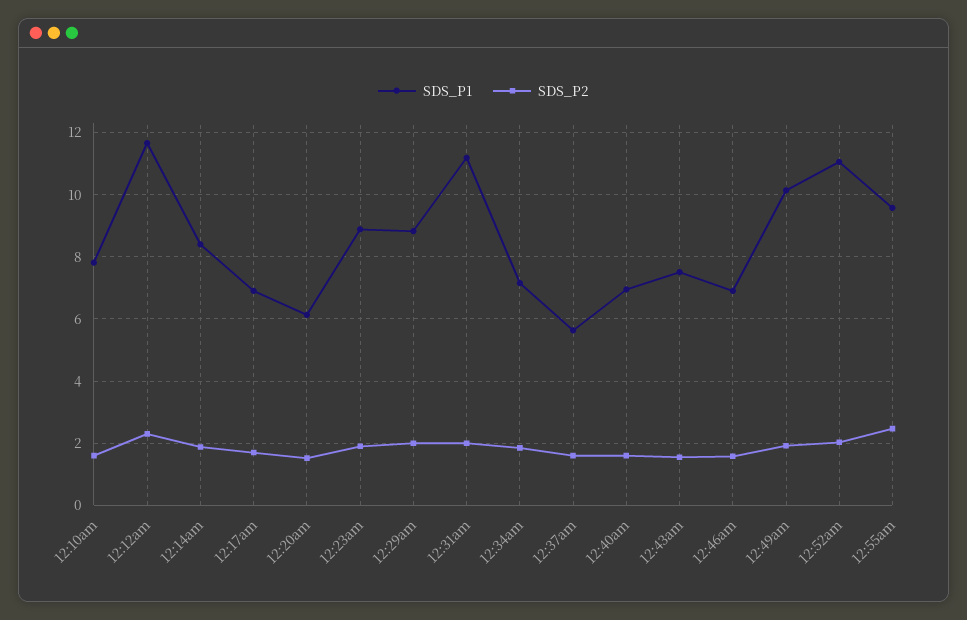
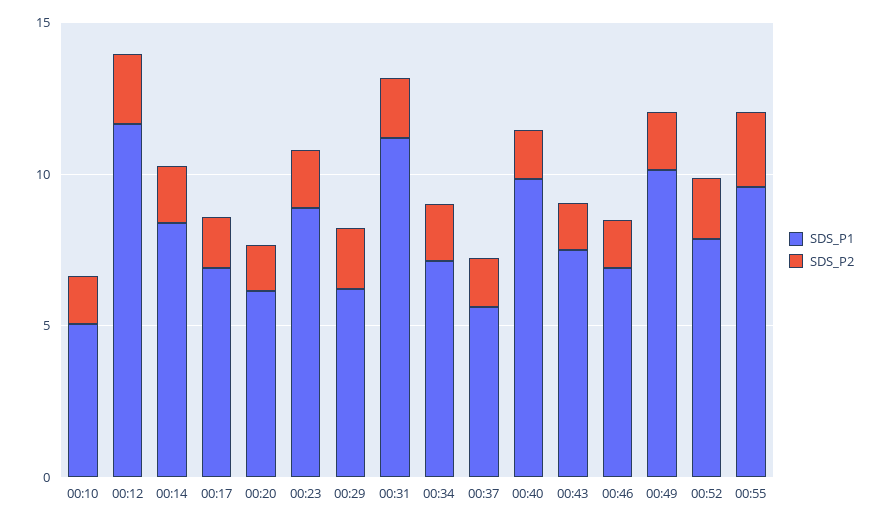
SDS_P1, 12:10am: 7.8 -> 5
SDS_P1, 12:29am: 8.8 -> 6
SDS_P1, 12:40am: 7 -> 10
SDS_P1, 12:52am: 11 -> 8

